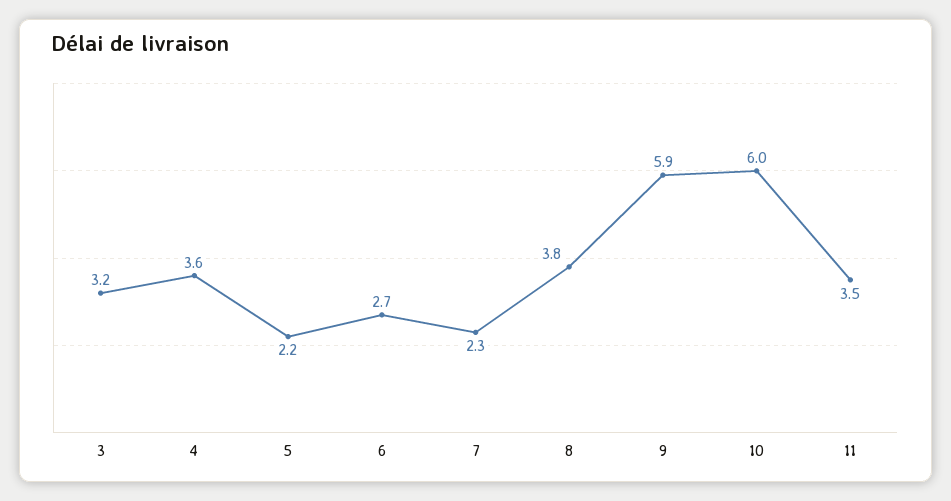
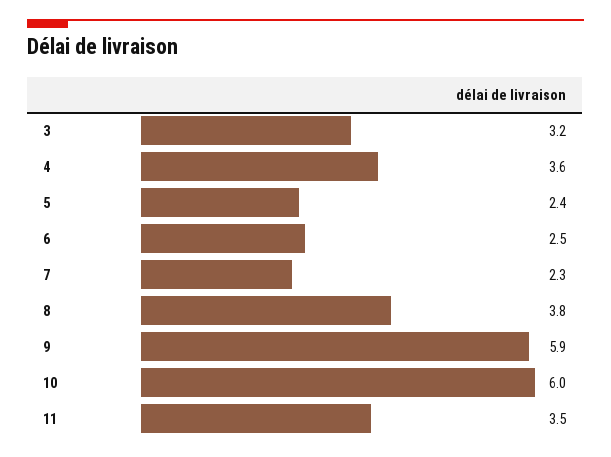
5: 2.2 -> 2.4
6: 2.7 -> 2.5

